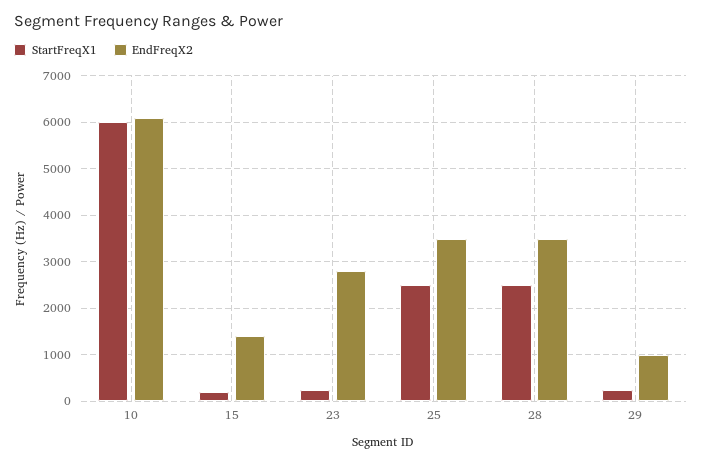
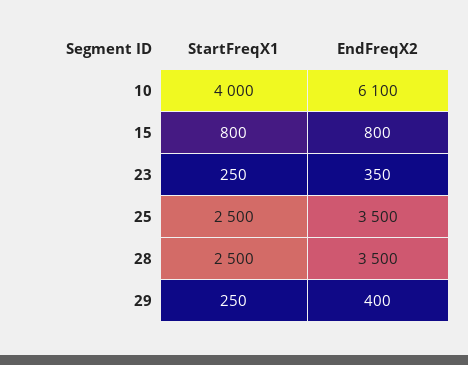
StartFreqX1, 10: 6000 -> 4000
StartFreqX1, 15: 200 -> 800
EndFreqX2, 15: 1400 -> 800
EndFreqX2, 23: 2800 -> 350
EndFreqX2, 29: 1000 -> 400

